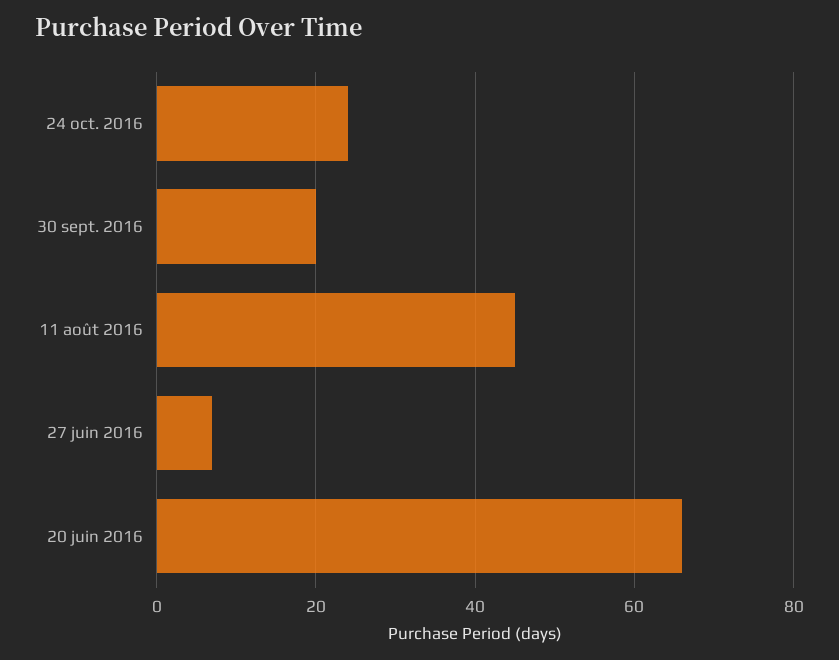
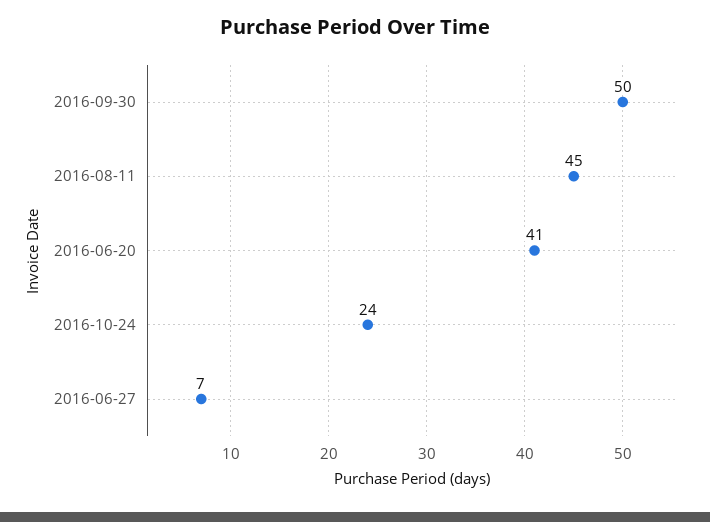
30 sept. 2016: 20 -> 50
20 juin 2016: 65 -> 41

